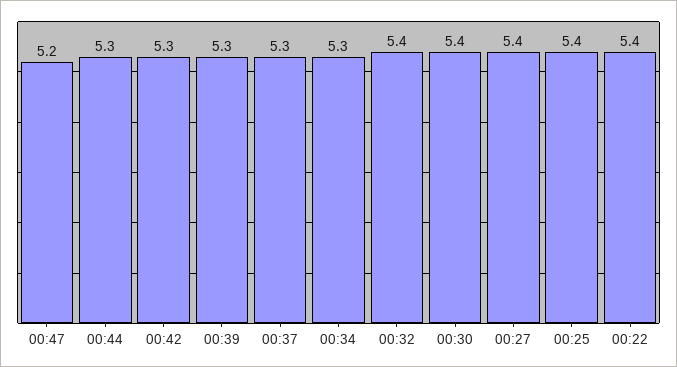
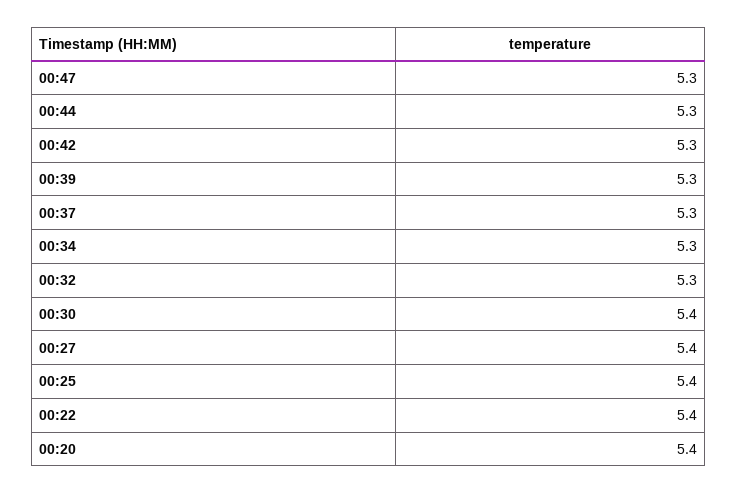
00:47: 5.2 -> 5.3
00:32: 5.4 -> 5.3
00:20: none -> 5.4

